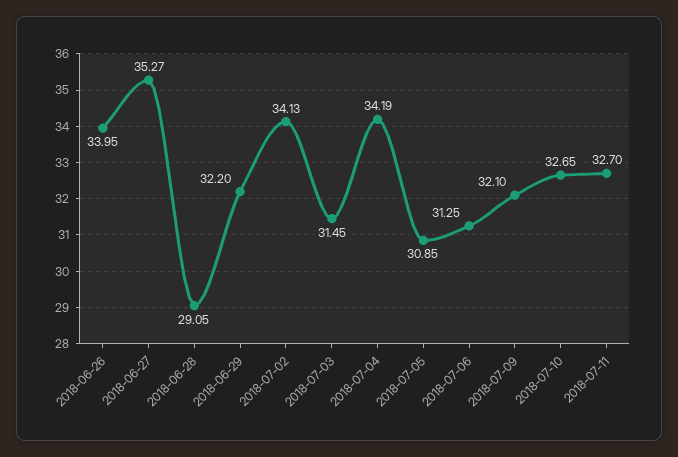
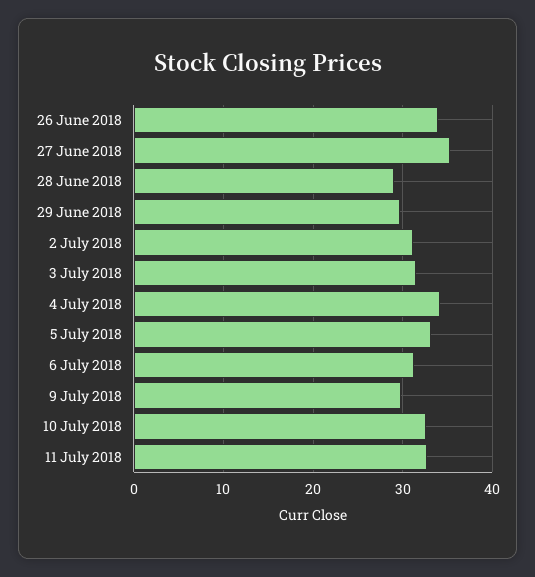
2018-06-29: 32.2 -> 30
2018-07-02: 34.13 -> 31
2018-07-05: 30.85 -> 33
2018-07-09: 32.1 -> 30

